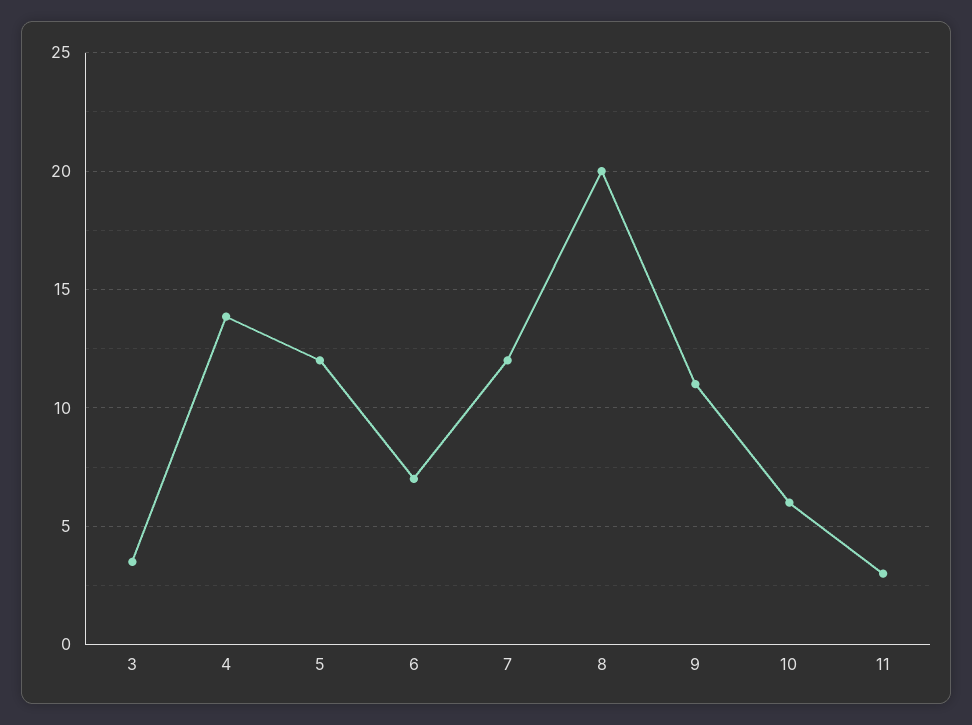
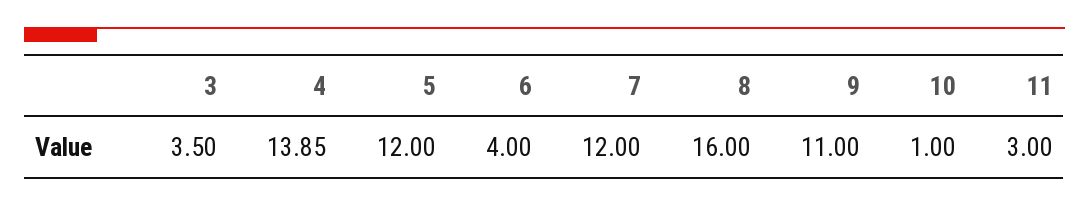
6: 7 -> 4
8: 20 -> 16
10: 6 -> 1

